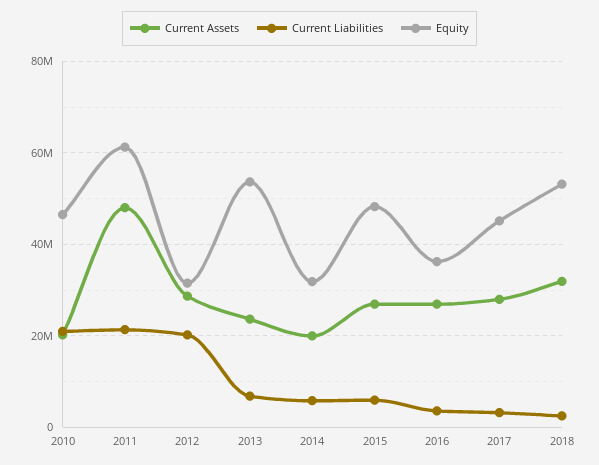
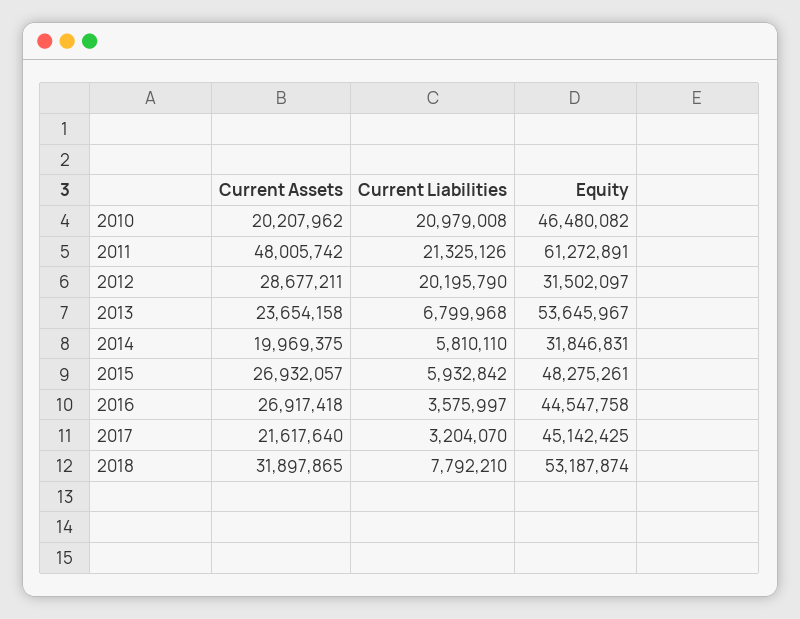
Equity, 2016: 36000000 -> 44547758
Current Assets, 2017: 28000000 -> 21617640
Current Liabilities, 2018: 2000000 -> 7792210

